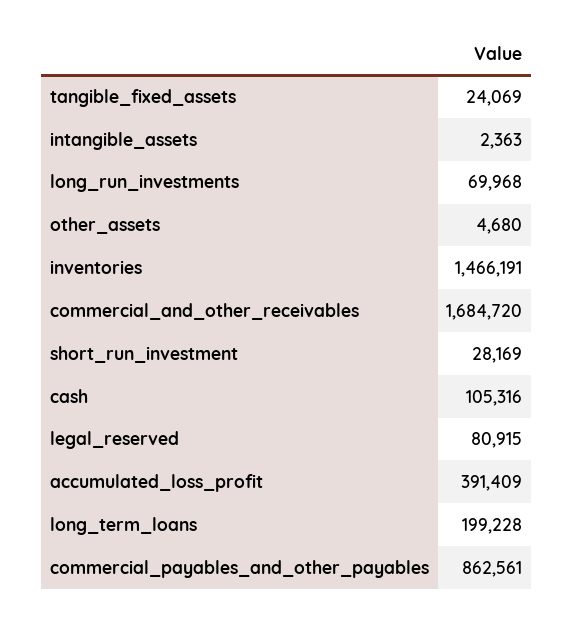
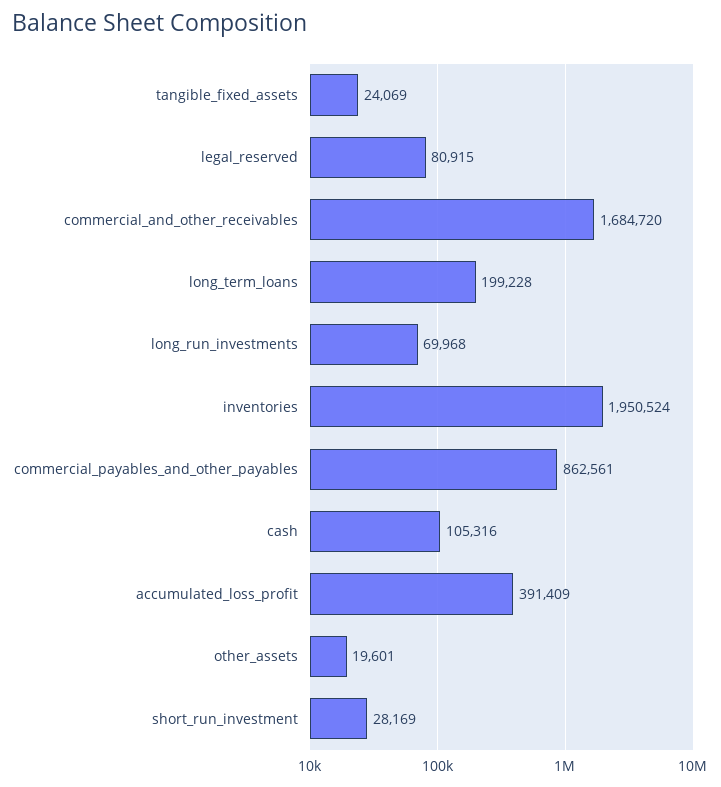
intangible_assets: 2363 -> none
other_assets: 4680 -> 19601
inventories: 1466191 -> 1950524

